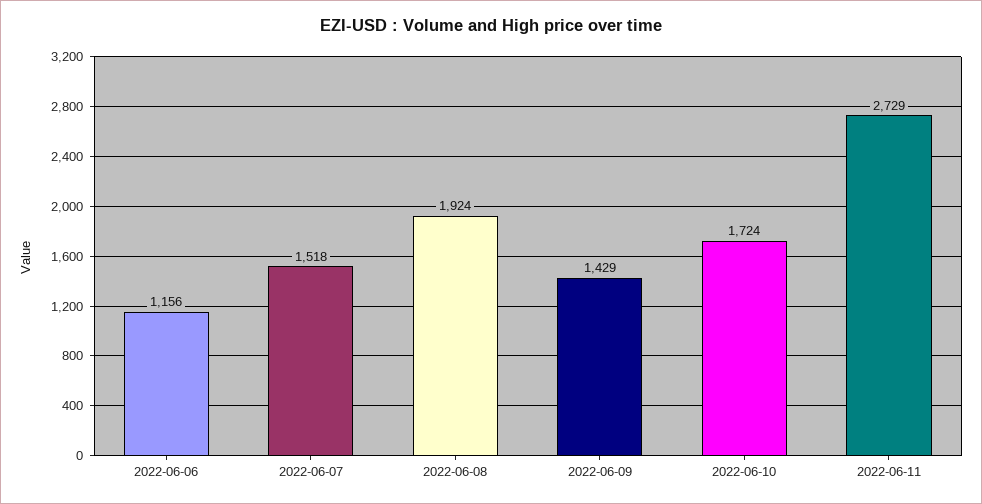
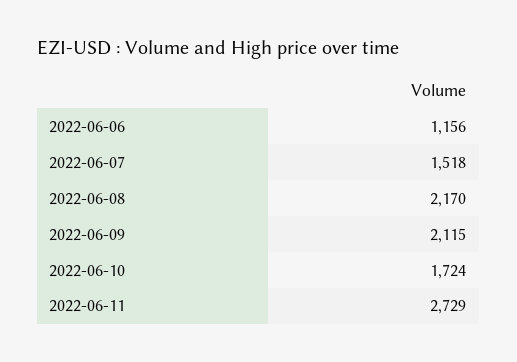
2022-06-08: 1924 -> 2170
2022-06-09: 1429 -> 2115

